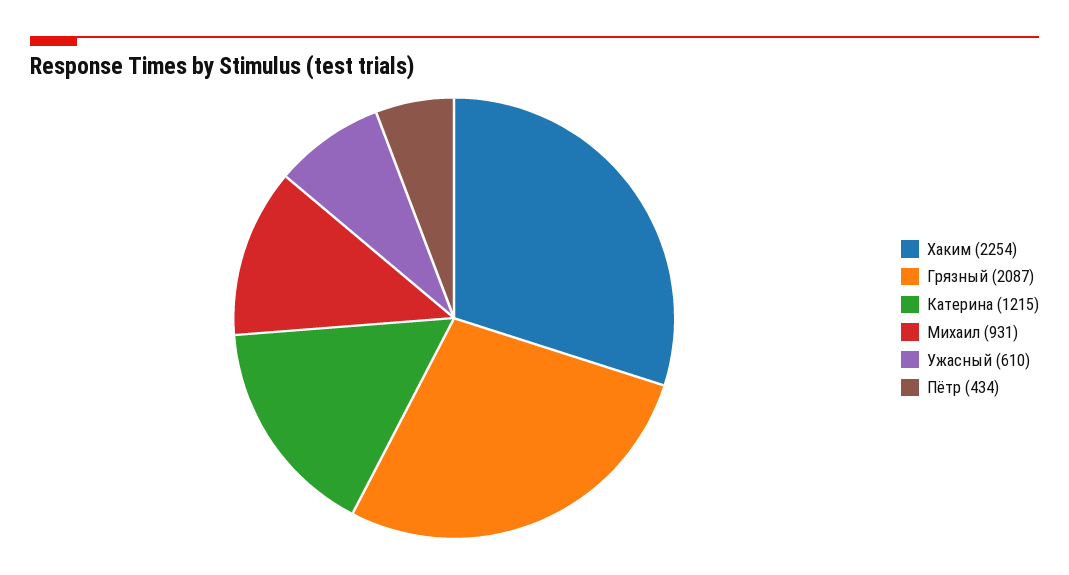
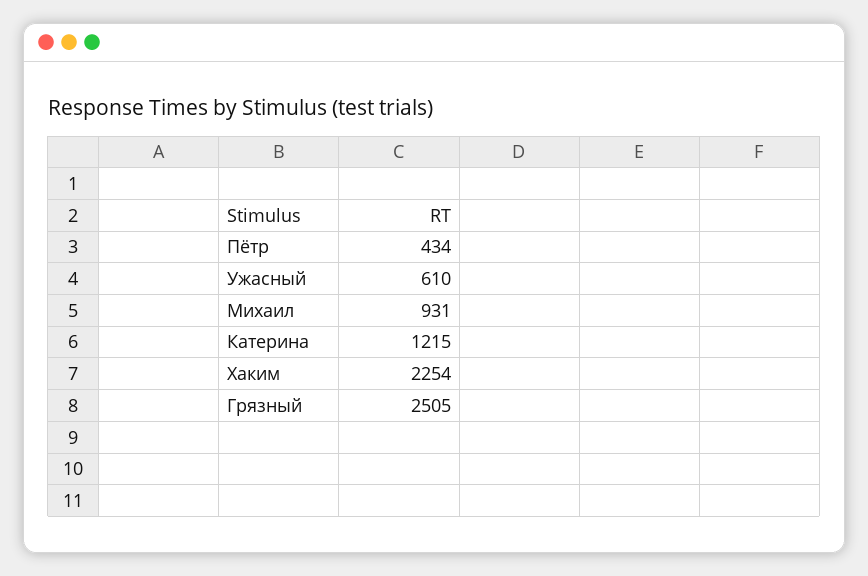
Грязный: 2087 -> 2505

